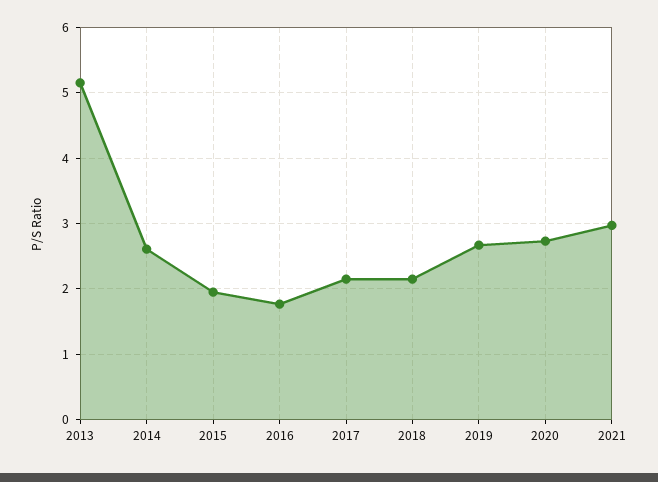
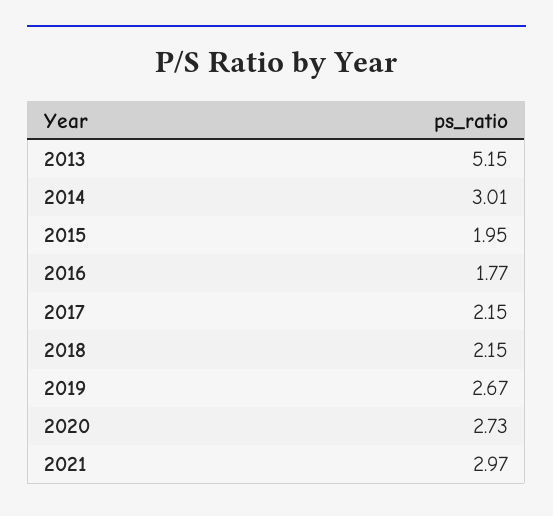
2014: 2.6 -> 3.01

